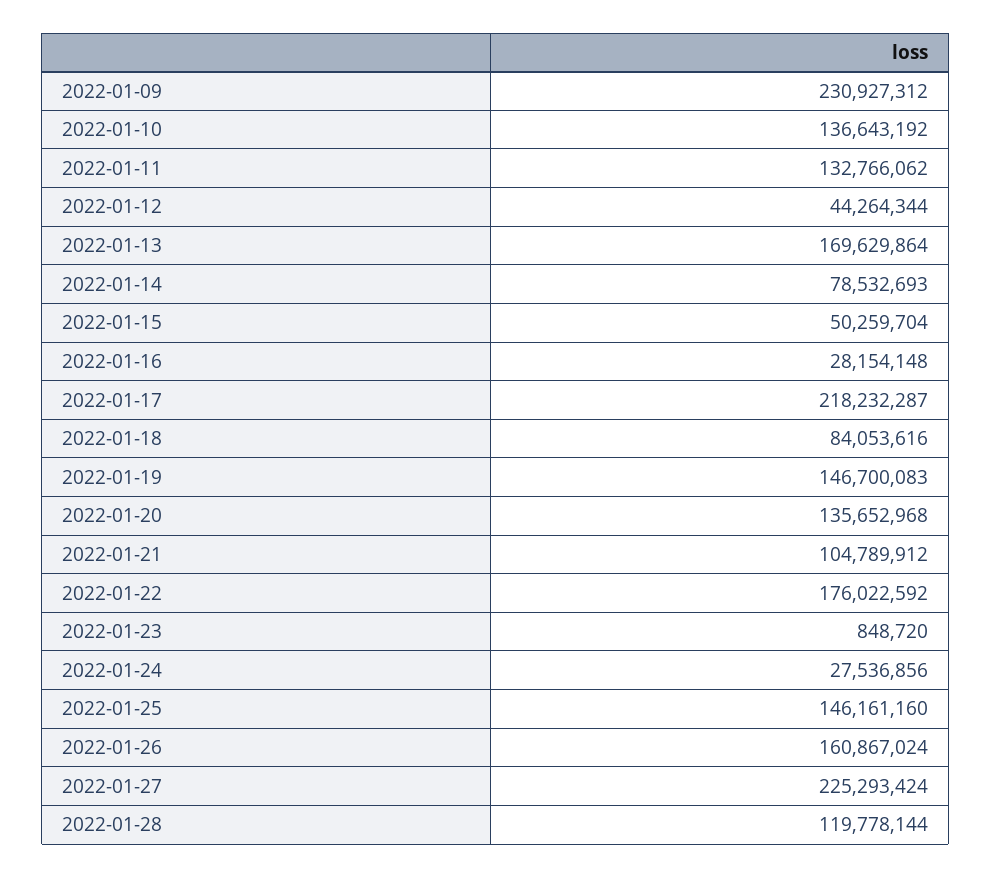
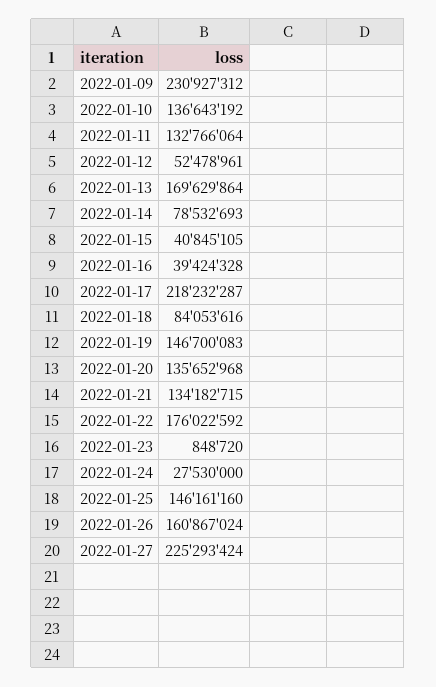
2022-01-11: 132766062 -> 132766064
2022-01-12: 44264344 -> 52478961
2022-01-15: 50259704 -> 40845105
2022-01-16: 28154148 -> 39424328
2022-01-21: 104789912 -> 134182715
2022-01-24: 27536856 -> 27530000
2022-01-28: 119778144 -> none

